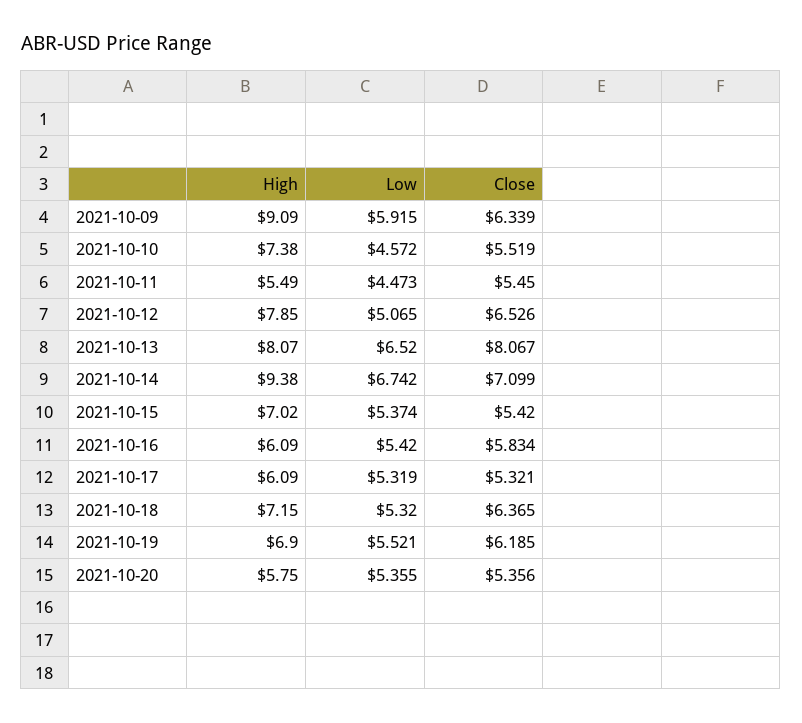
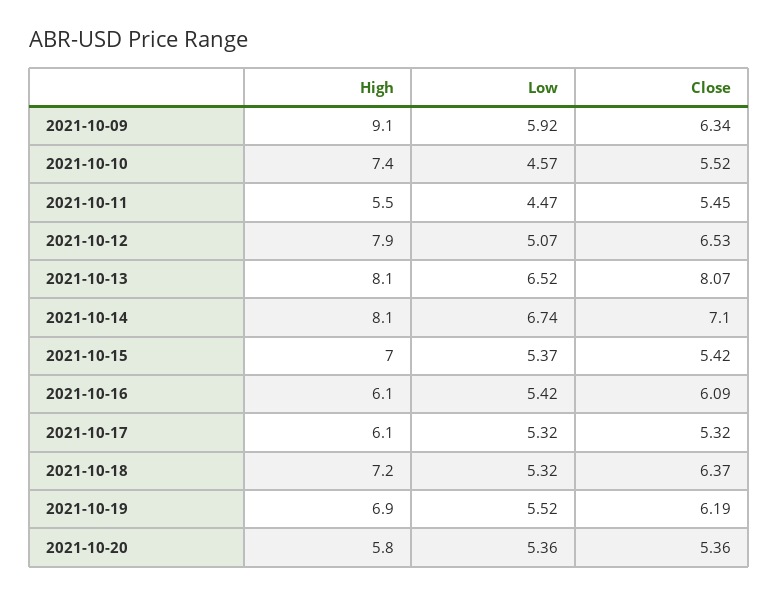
High, 2021-10-14: 9.38 -> 8.1
Close, 2021-10-16: 5.834 -> 6.09

